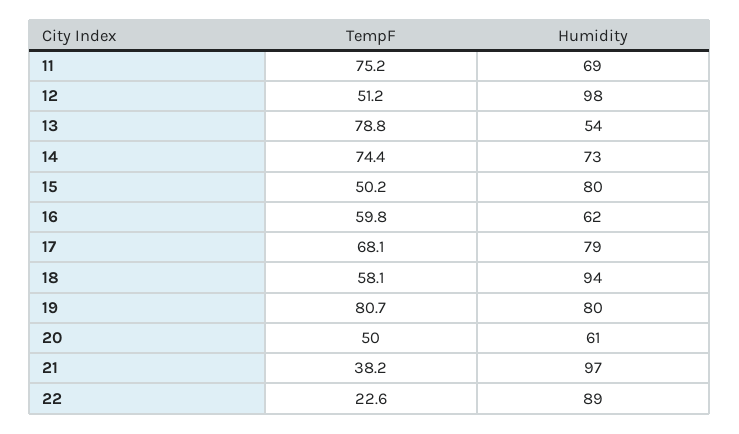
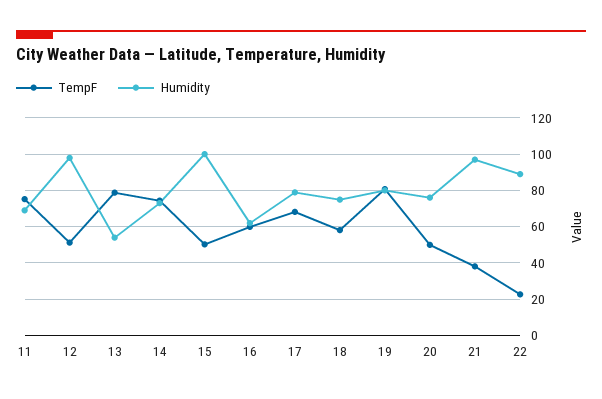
Humidity, 15: 80 -> 100
Humidity, 18: 94 -> 75
Humidity, 20: 61 -> 75

